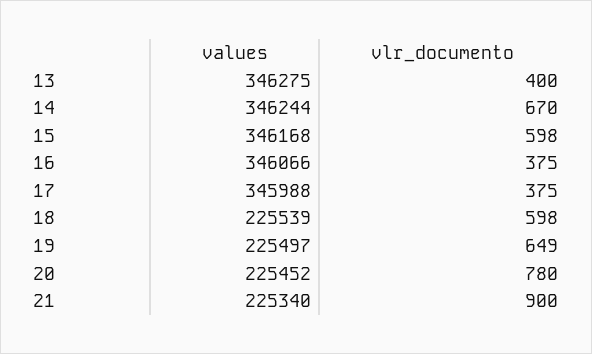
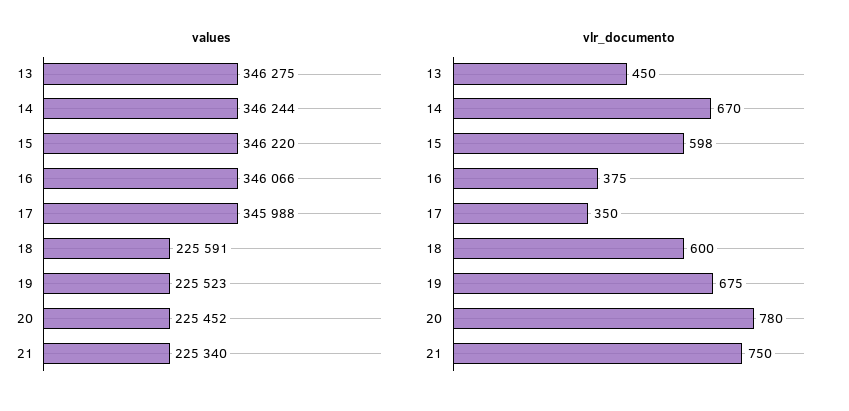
vlr_documento, 13: 400 -> 450
values, 15: 346168 -> 346220
vlr_documento, 17: 375 -> 350
values, 18: 225539 -> 225591
vlr_documento, 18: 598 -> 600
values, 19: 225497 -> 225523
vlr_documento, 19: 649 -> 675
vlr_documento, 21: 900 -> 750

